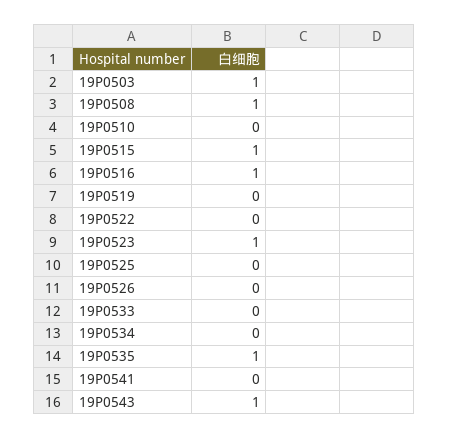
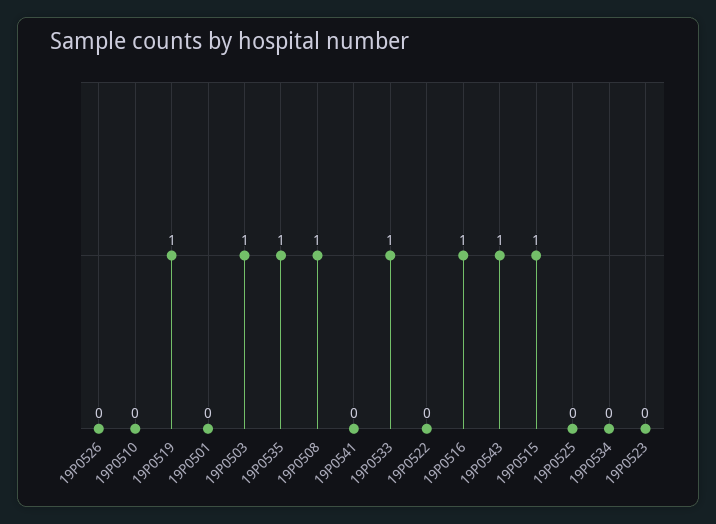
19P0519: 0 -> 1
19P0523: 1 -> 0
19P0533: 0 -> 1
19P0501: none -> 0

